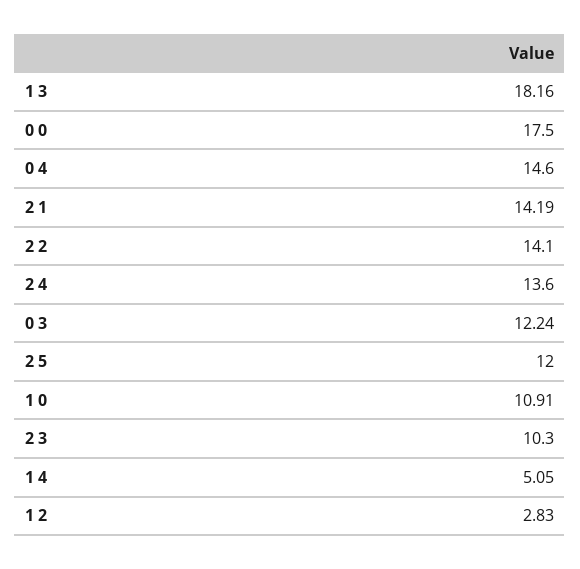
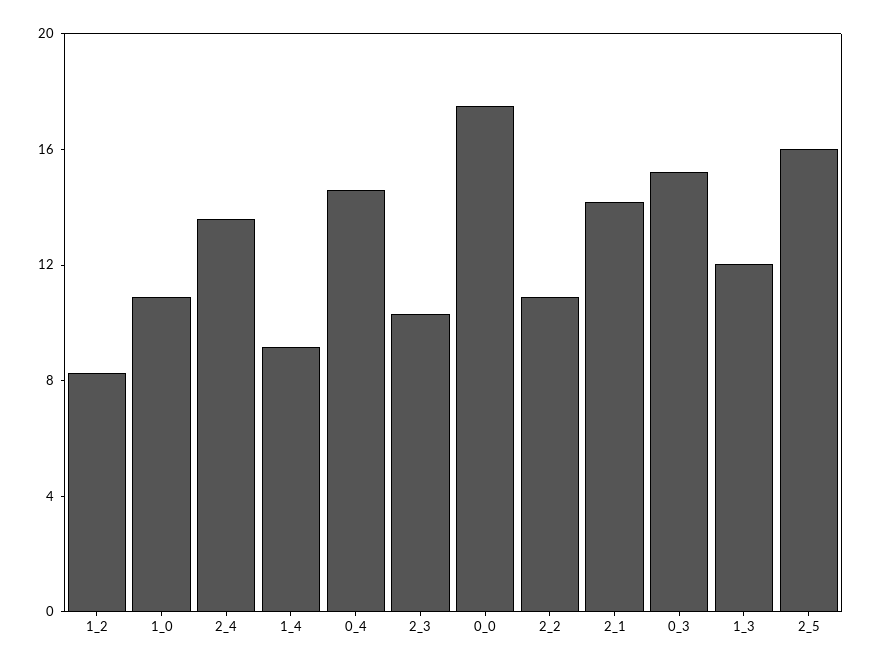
1 3: 18.16 -> 12
2 2: 14.1 -> 11
0 3: 12.24 -> 15
2 5: 12 -> 16
1 4: 5.05 -> 9
1 2: 2.83 -> 8

